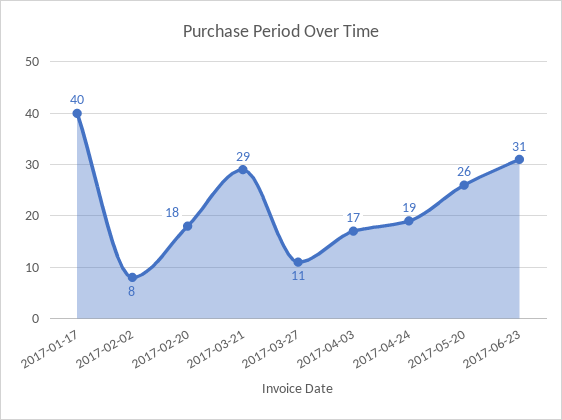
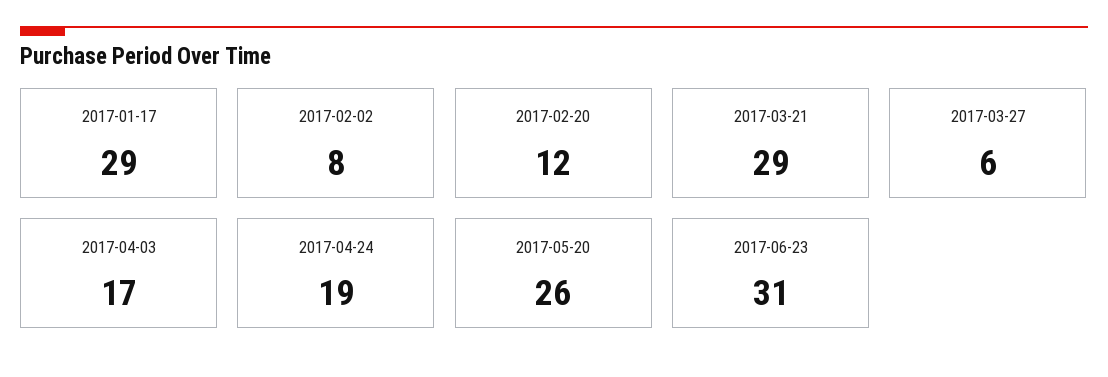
2017-01-17: 40 -> 29
2017-02-20: 18 -> 12
2017-03-27: 11 -> 6

